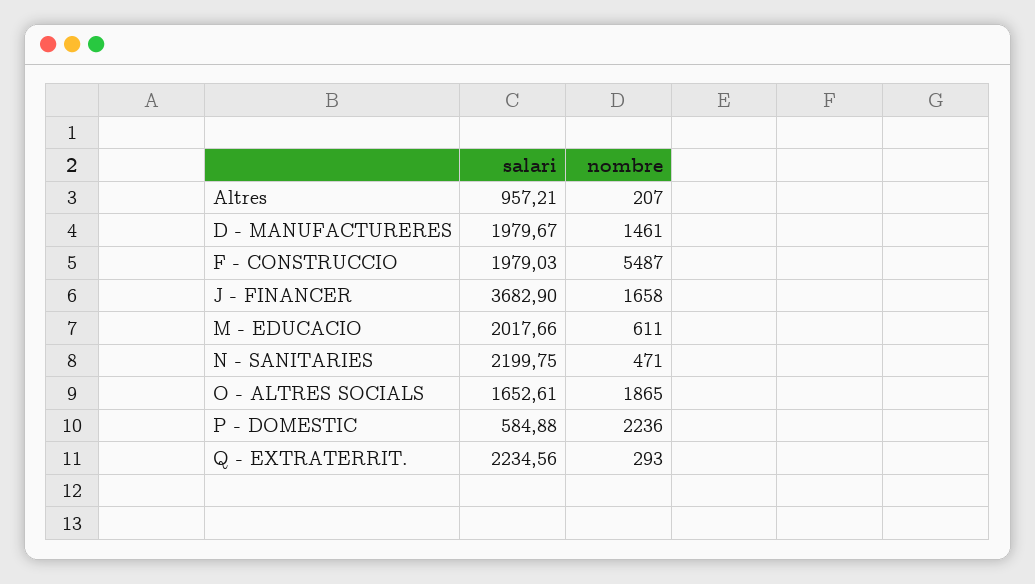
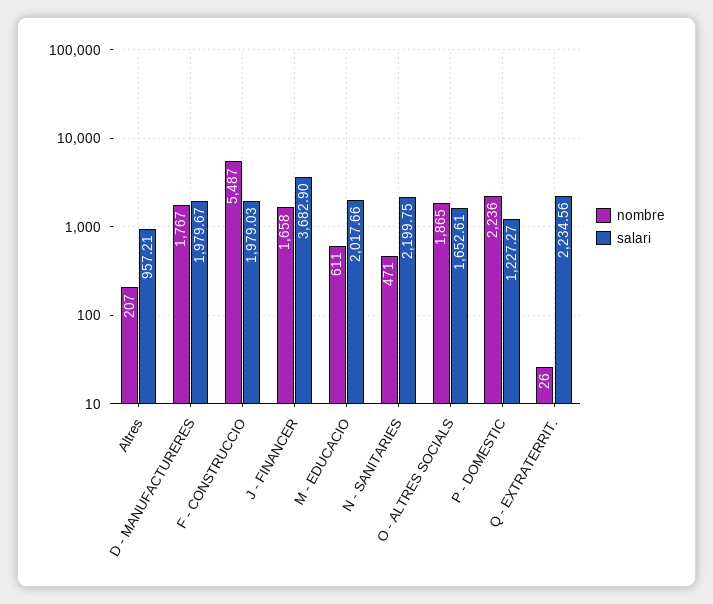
nombre, D - MANUFACTURERES: 1461 -> 1767
salari, P - DOMESTIC: 584.88 -> 1227.27
nombre, Q - EXTRATERRIT.: 293 -> 26

